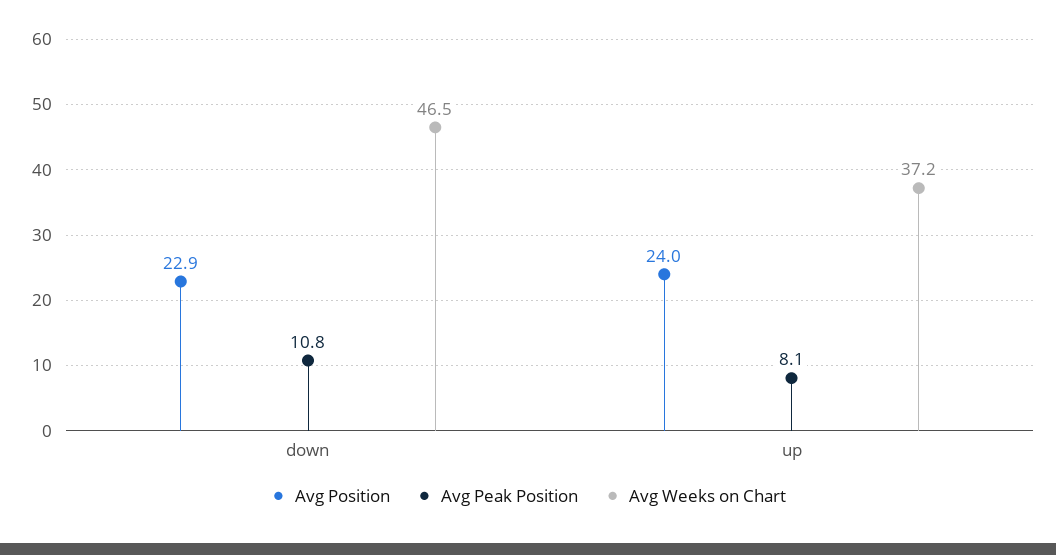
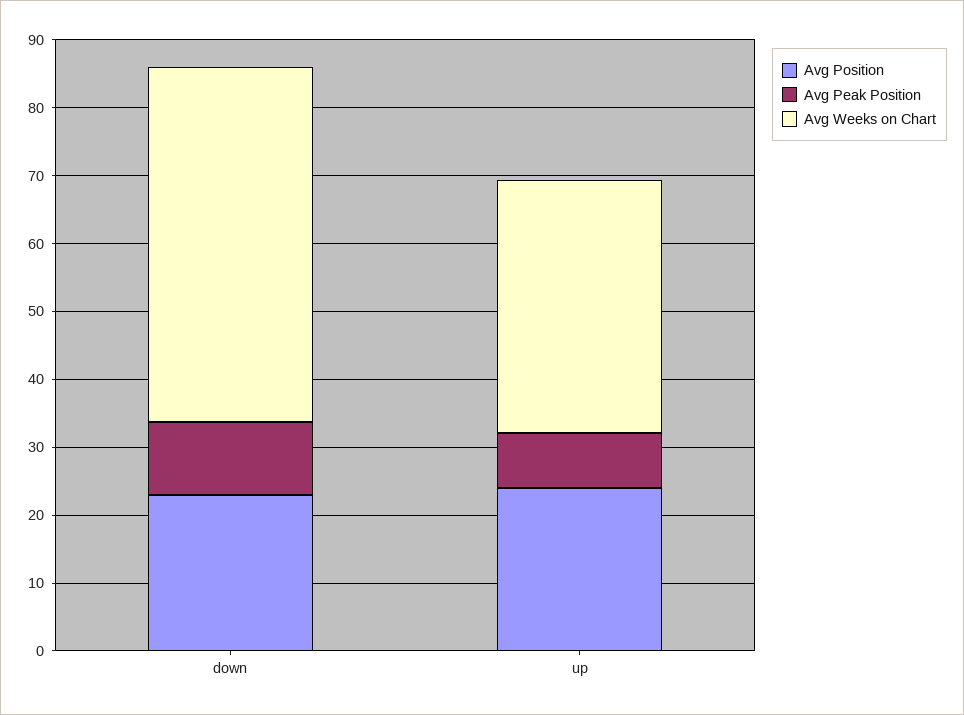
Avg Weeks on Chart, down: 46.5 -> 52

